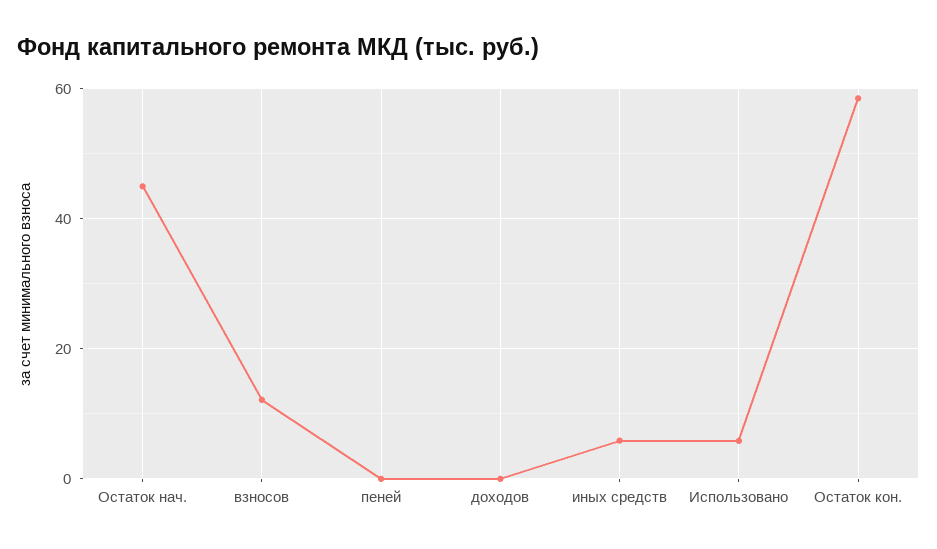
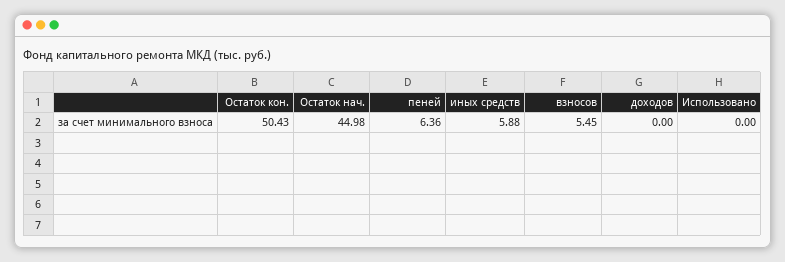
взносов: 12 -> 5.45
пеней: 0 -> 6.36
Использовано: 6 -> 0
Остаток кон.: 58 -> 50.43

